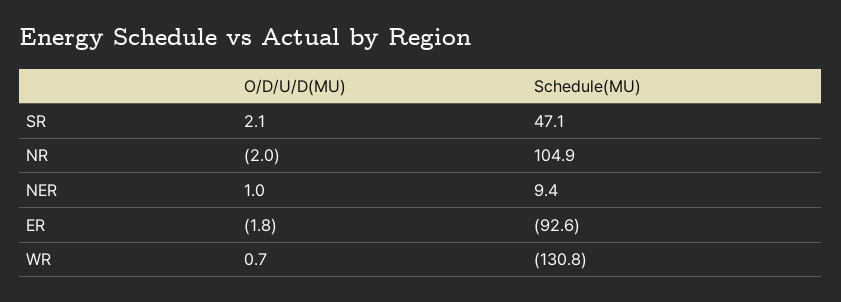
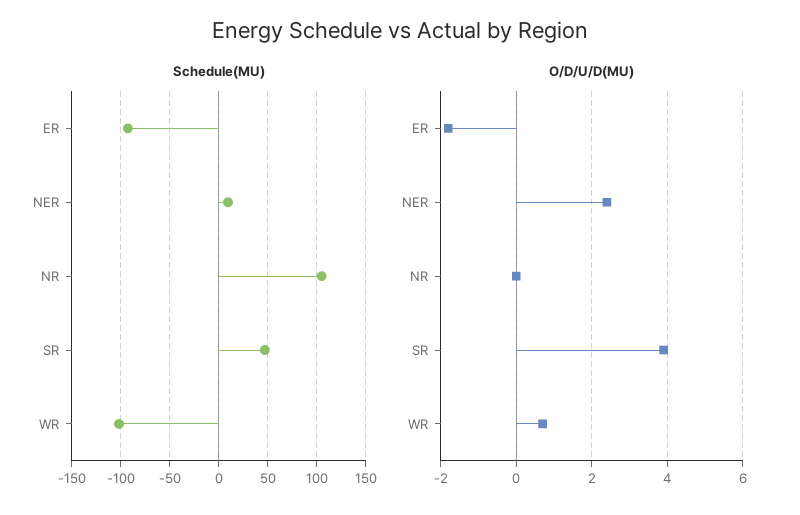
O/D/U/D(MU), SR: 2.1 -> 4
O/D/U/D(MU), NR: -2 -> 0
O/D/U/D(MU), NER: 1 -> 2.5
Schedule(MU), WR: -130.8 -> -100

